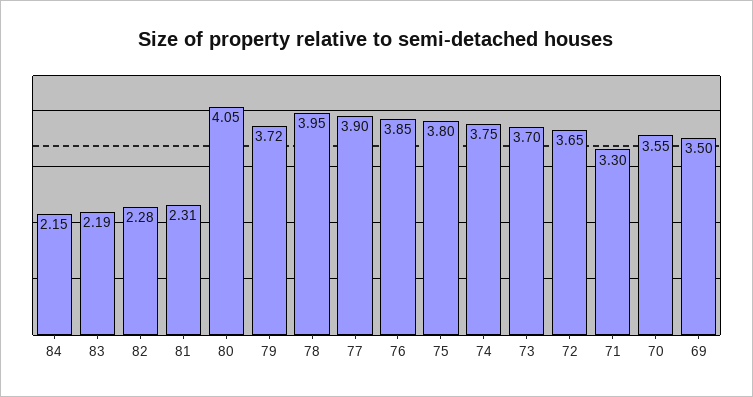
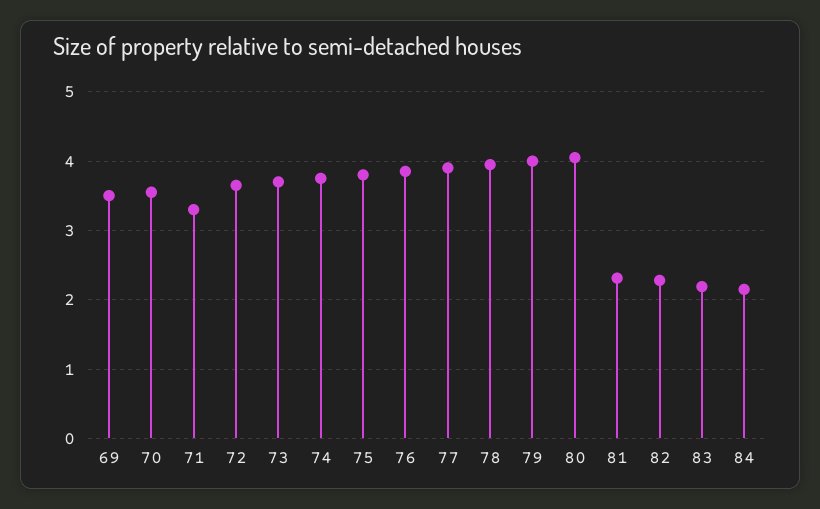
79: 3.72 -> 4

